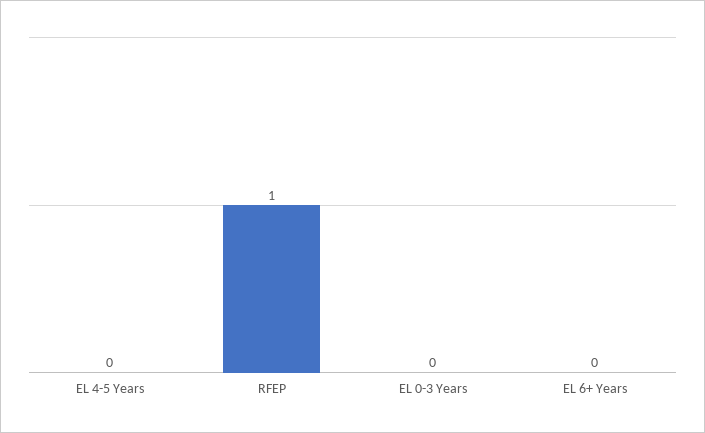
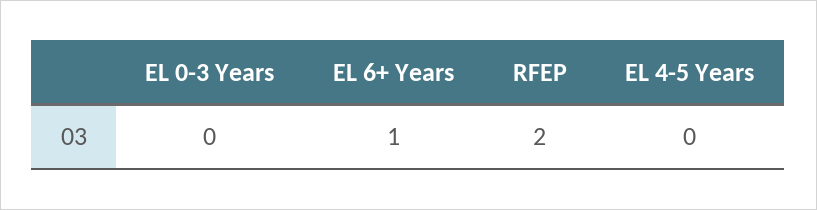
RFEP: 1 -> 2
EL 6+ Years: 0 -> 1

